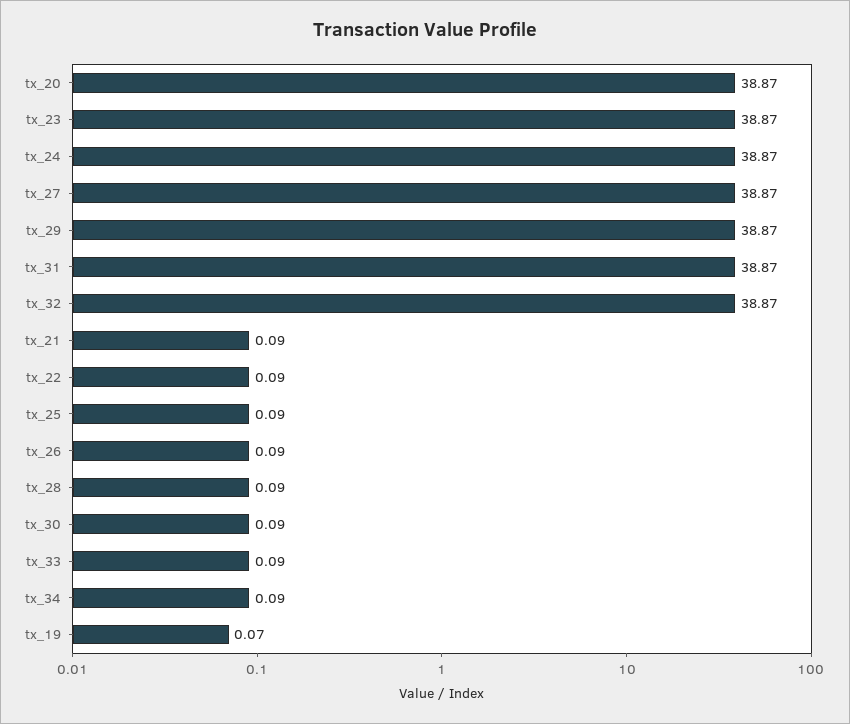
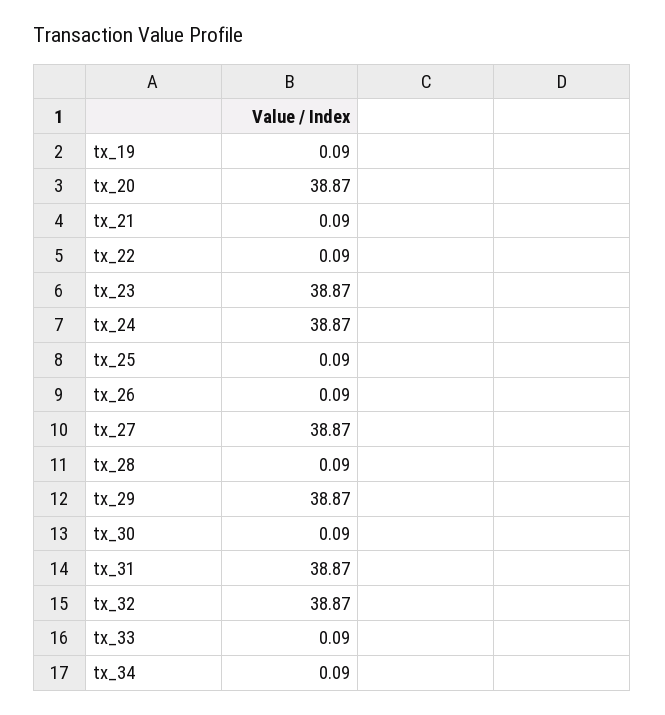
tx_19: 0.07 -> 0.09

